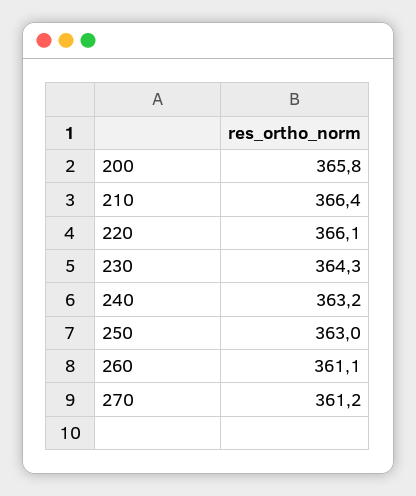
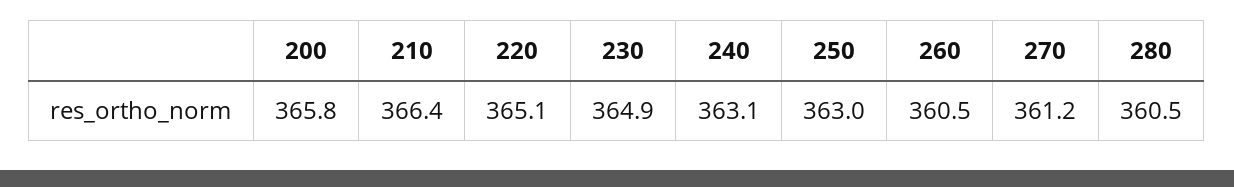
220: 366.1 -> 365.1
230: 364.3 -> 364.9
240: 363.2 -> 363.1
260: 361.1 -> 360.5
280: none -> 360.5

